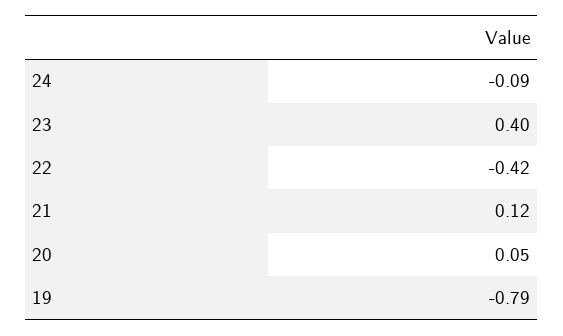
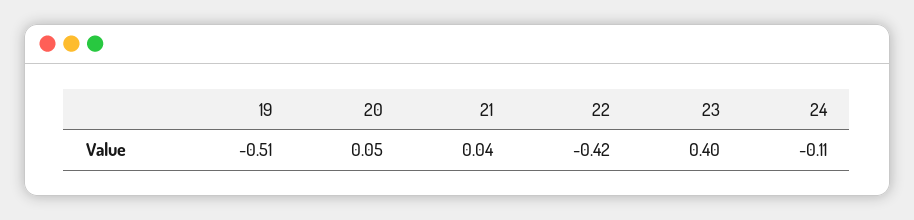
24: -0.09 -> -0.11
21: 0.12 -> 0.04
19: -0.79 -> -0.51

